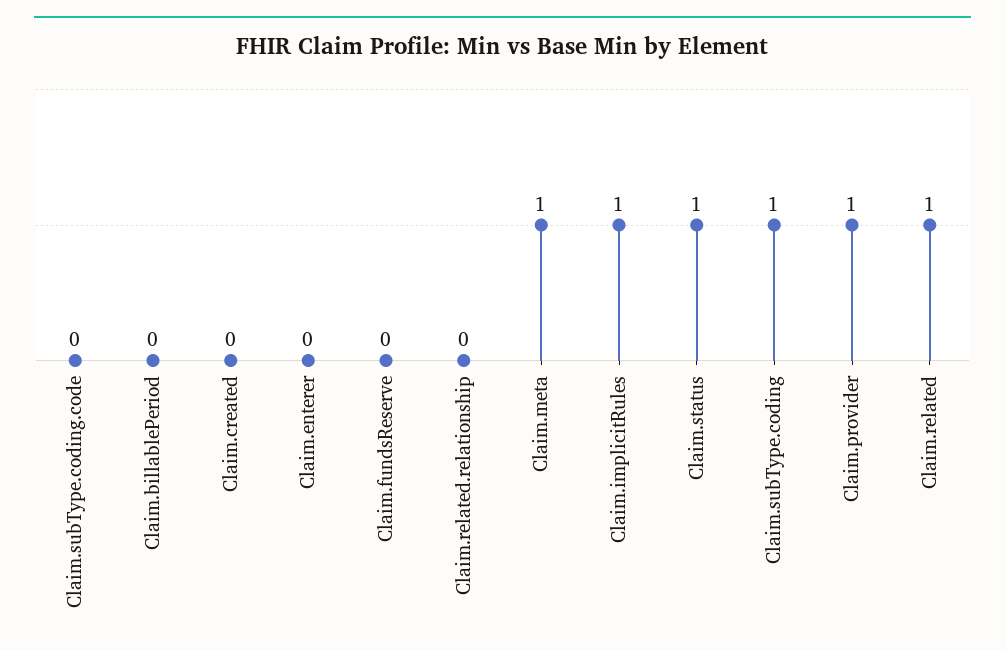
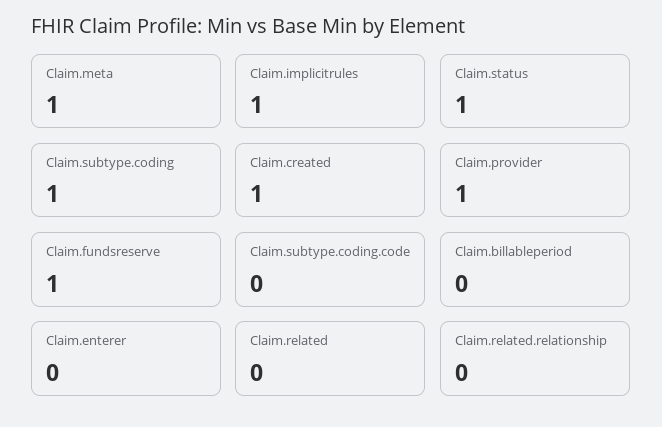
Claim.created: 0 -> 1
Claim.fundsReserve: 0 -> 1
Claim.related: 1 -> 0

